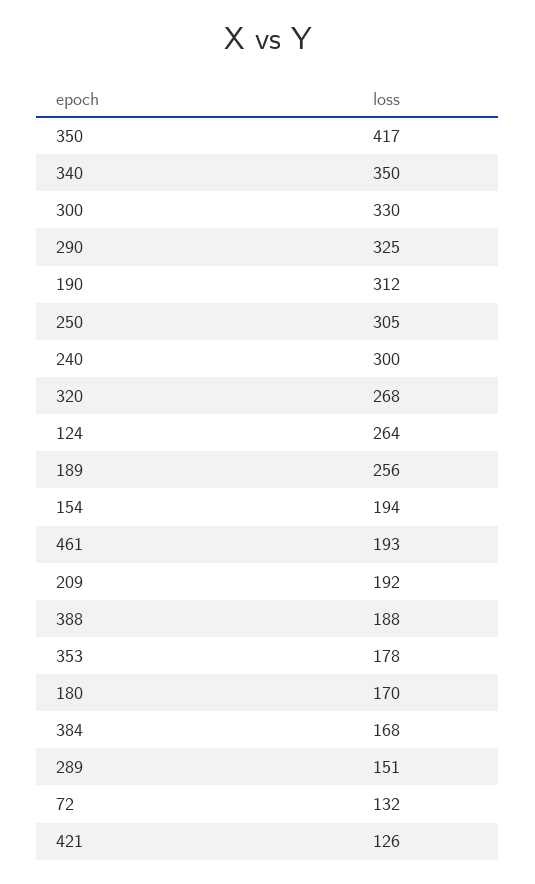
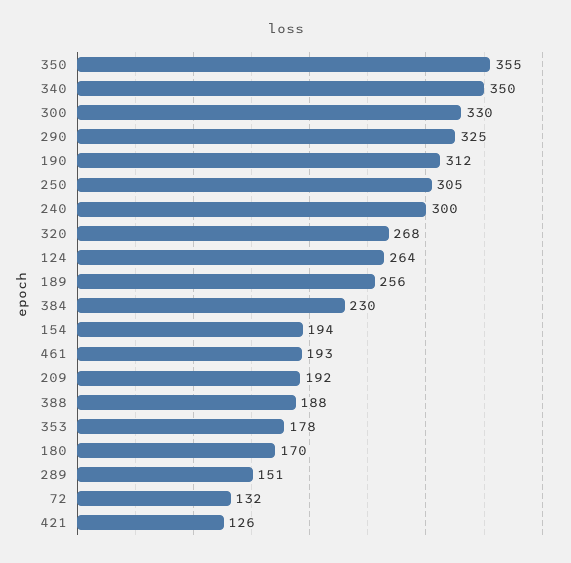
350: 417 -> 355
384: 168 -> 230

